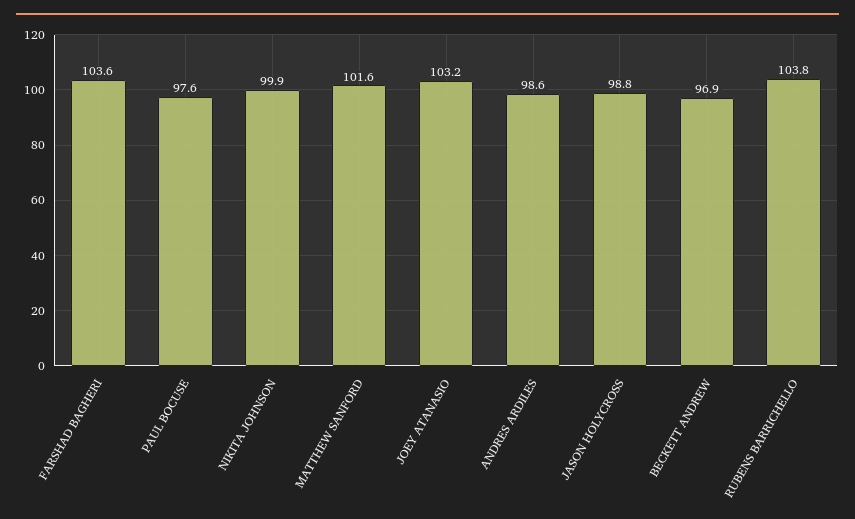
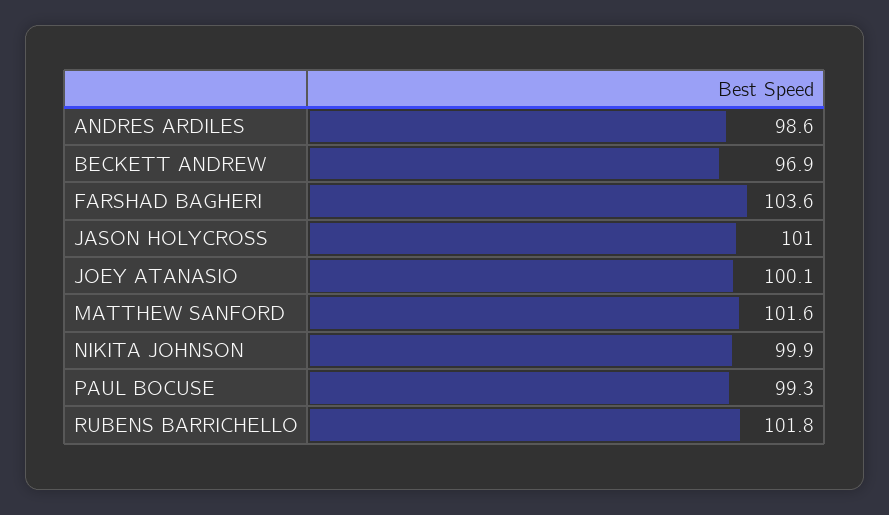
PAUL BOCUSE: 97.6 -> 99.3
JOEY ATANASIO: 103.2 -> 100.1
JASON HOLYCROSS: 98.8 -> 101
RUBENS BARRICHELLO: 103.8 -> 101.8

